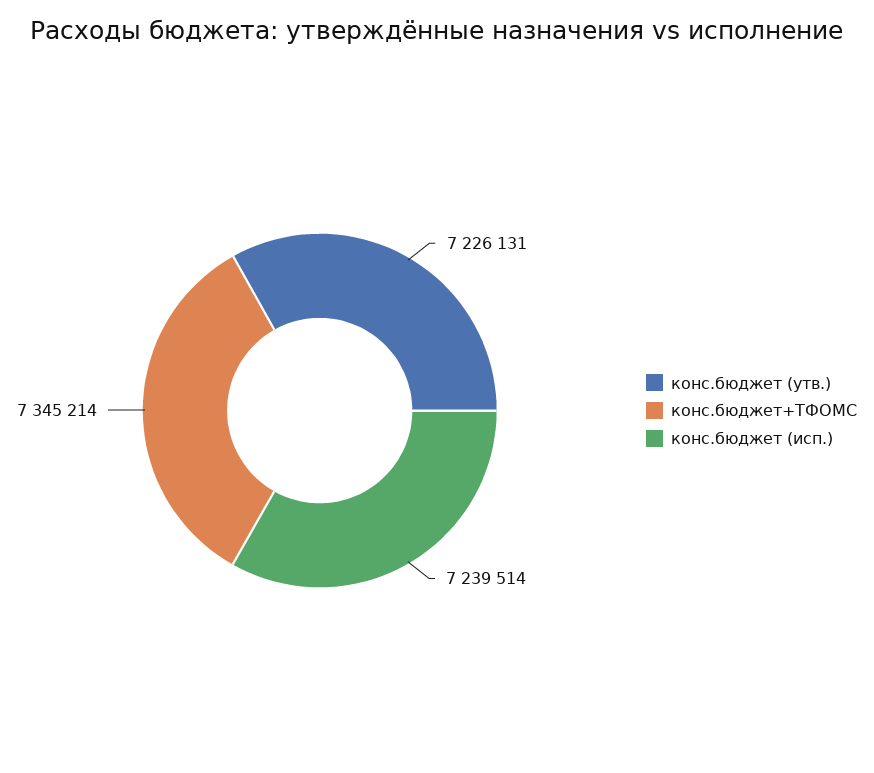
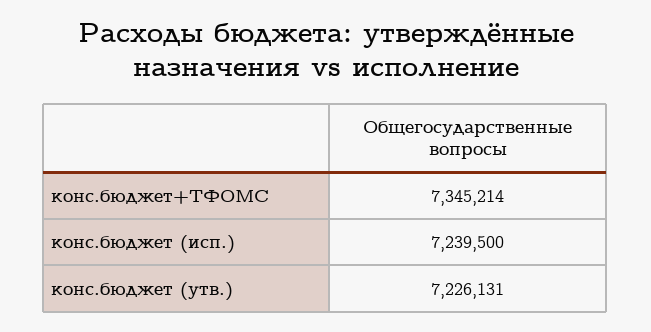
конс.бюджет (исп.): 7239514 -> 7239500

